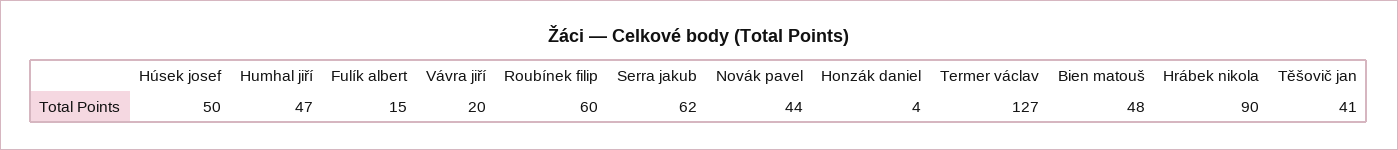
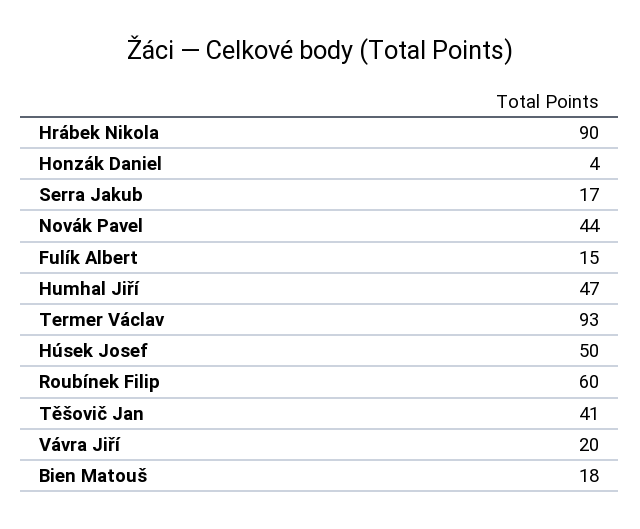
Serra jakub: 62 -> 17
Termer václav: 127 -> 93
Bien matouš: 48 -> 18

